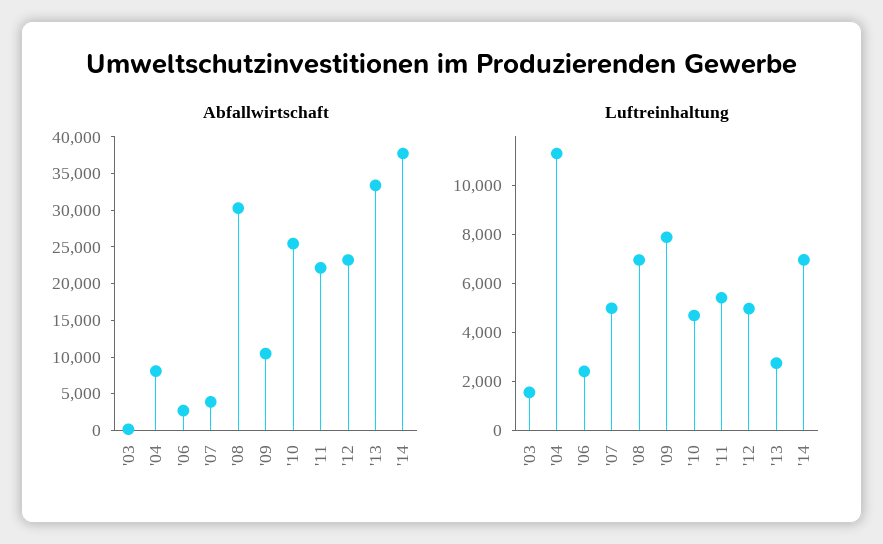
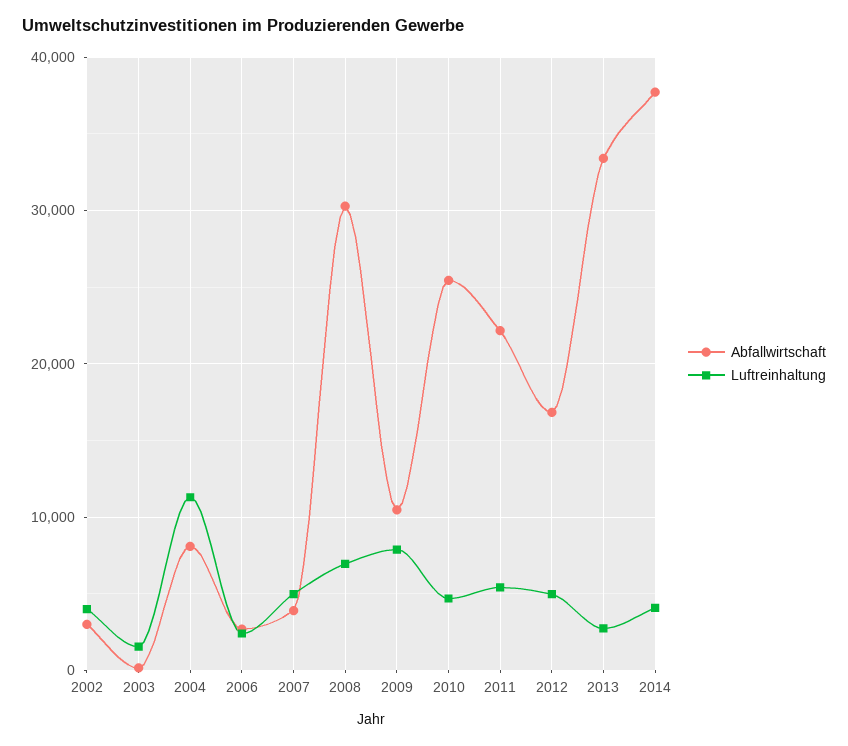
Abfallwirtschaft, '12: 22500 -> 17000
Luftreinhaltung, '14: 7000 -> 4000
Abfallwirtschaft, 2002: none -> 3000
Luftreinhaltung, 2002: none -> 4000

